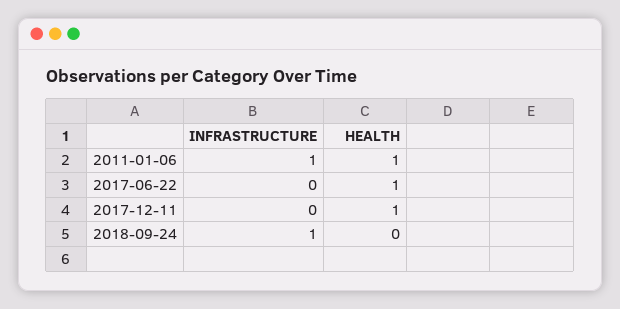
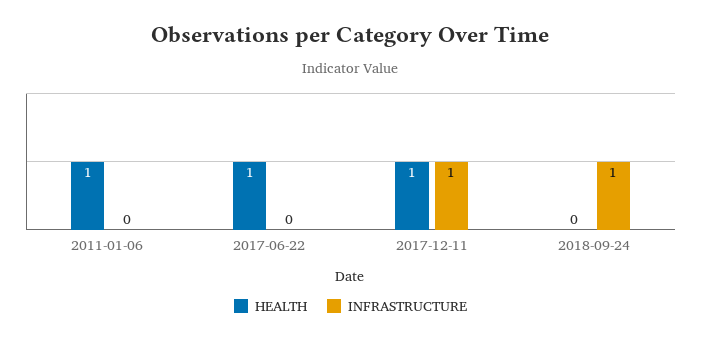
INFRASTRUCTURE, 2011-01-06: 1 -> 0
INFRASTRUCTURE, 2017-12-11: 0 -> 1

